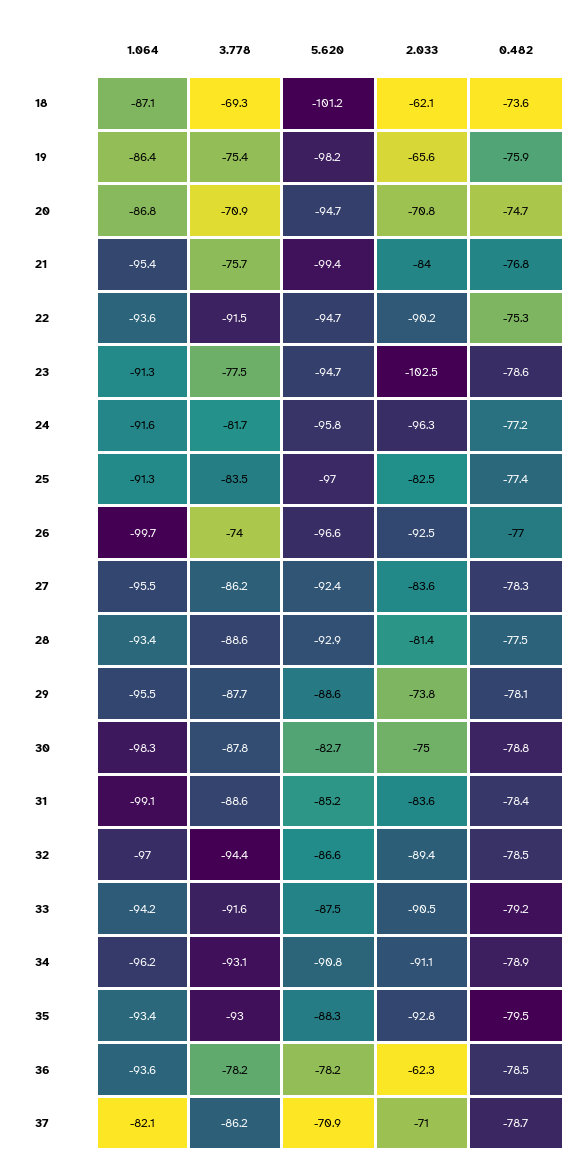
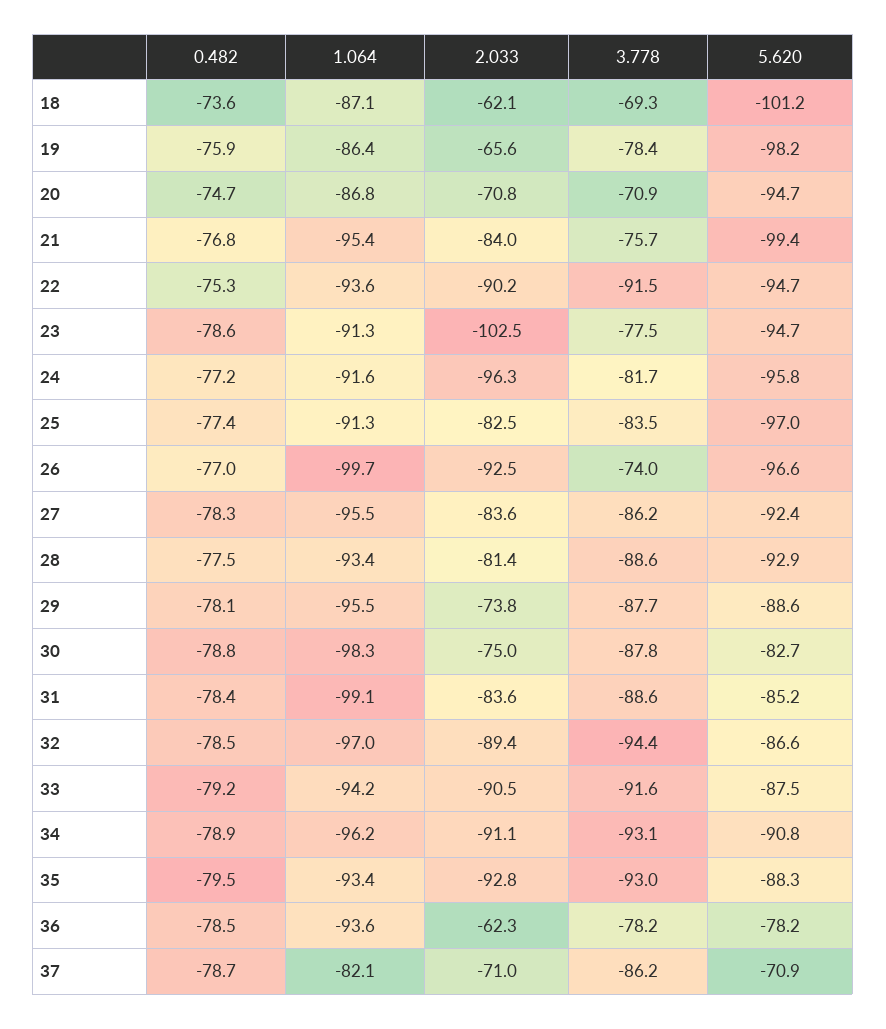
3.778, 19: -75.4 -> -78.4

